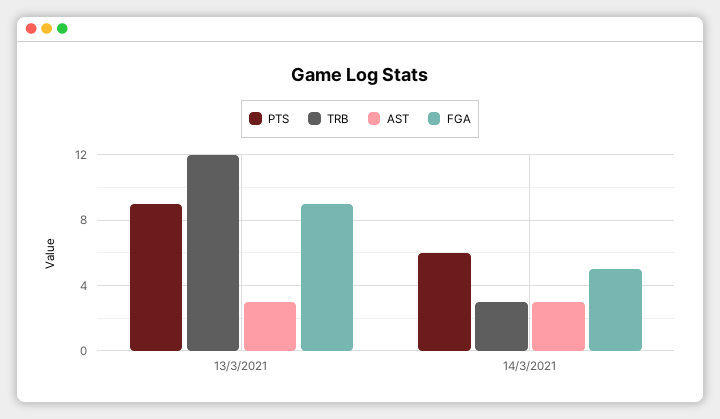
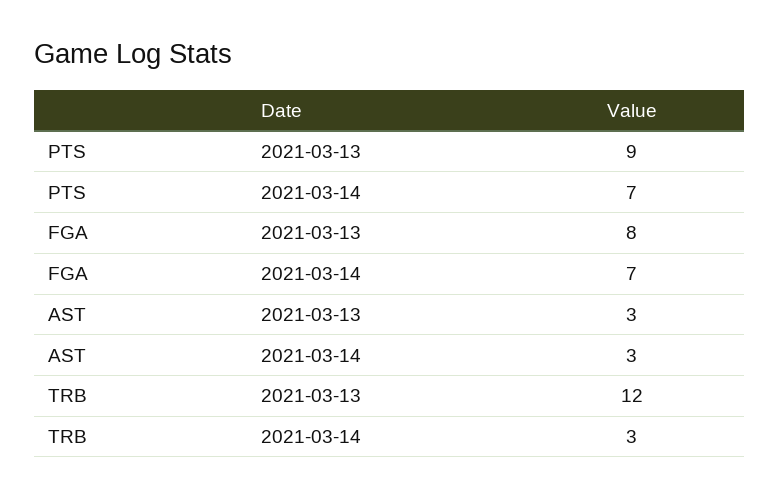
FGA, 13/3/2021: 9 -> 8
PTS, 14/3/2021: 6 -> 7
FGA, 14/3/2021: 5 -> 7

